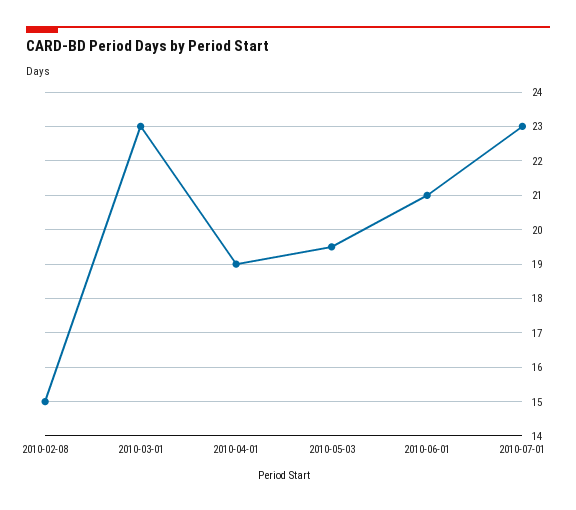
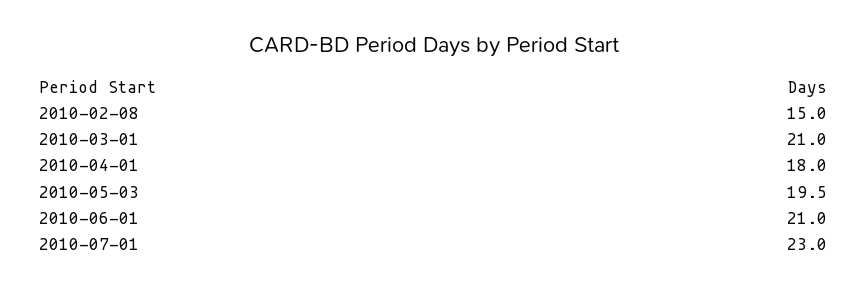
2010-03-01: 23 -> 21
2010-04-01: 19 -> 18

